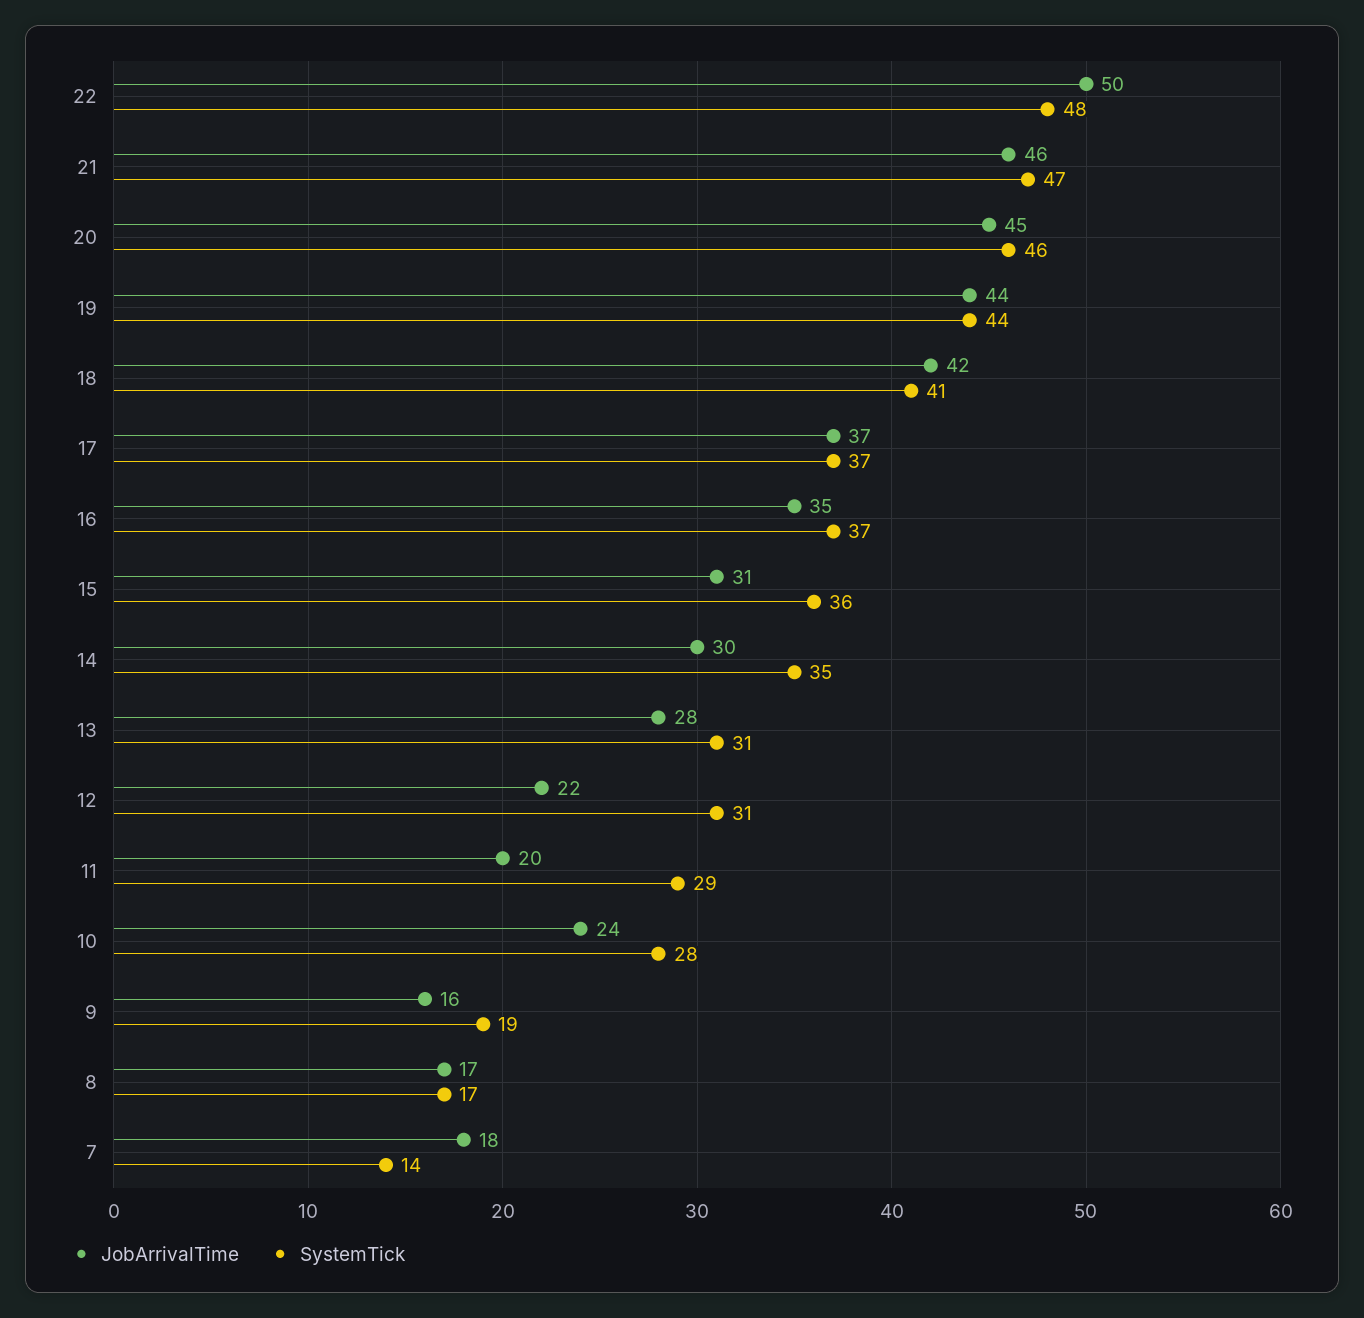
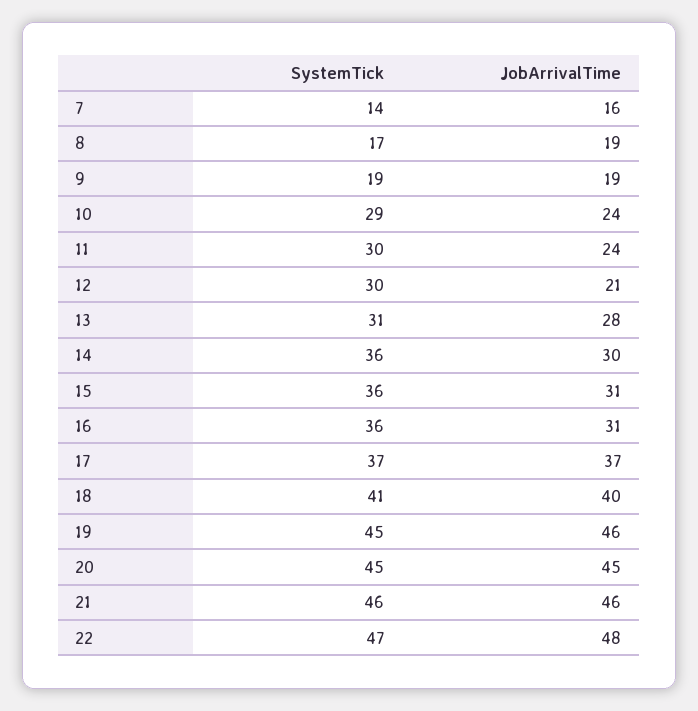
JobArrivalTime, 22: 50 -> 48
SystemTick, 22: 48 -> 47
SystemTick, 21: 47 -> 46
SystemTick, 20: 46 -> 45
JobArrivalTime, 19: 44 -> 46
SystemTick, 19: 44 -> 45
JobArrivalTime, 18: 42 -> 40
JobArrivalTime, 16: 35 -> 31
SystemTick, 16: 37 -> 36
SystemTick, 14: 35 -> 36
JobArrivalTime, 12: 22 -> 21
SystemTick, 12: 31 -> 30
JobArrivalTime, 11: 20 -> 24
SystemTick, 11: 29 -> 30
SystemTick, 10: 28 -> 29
JobArrivalTime, 9: 16 -> 19
JobArrivalTime, 8: 17 -> 19
JobArrivalTime, 7: 18 -> 16

